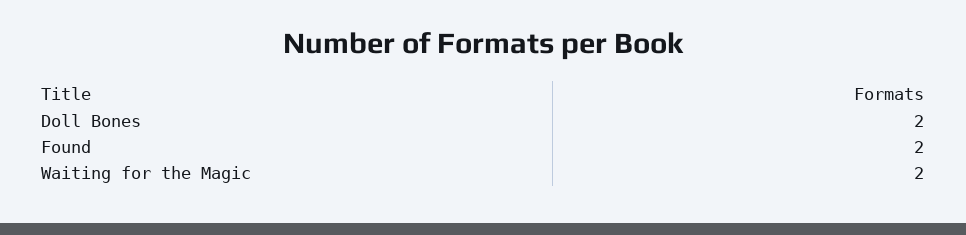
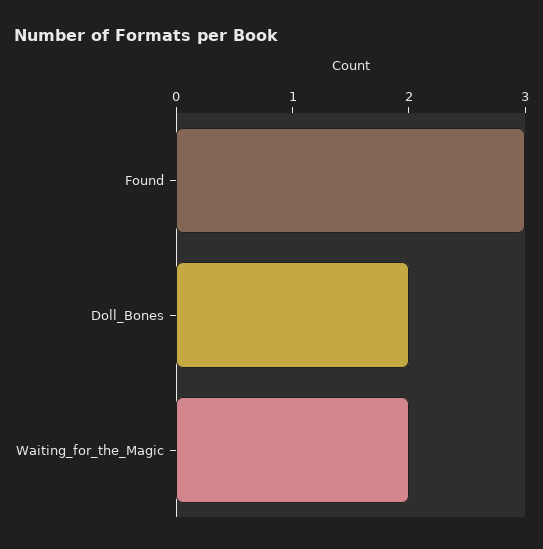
Found: 2 -> 3

